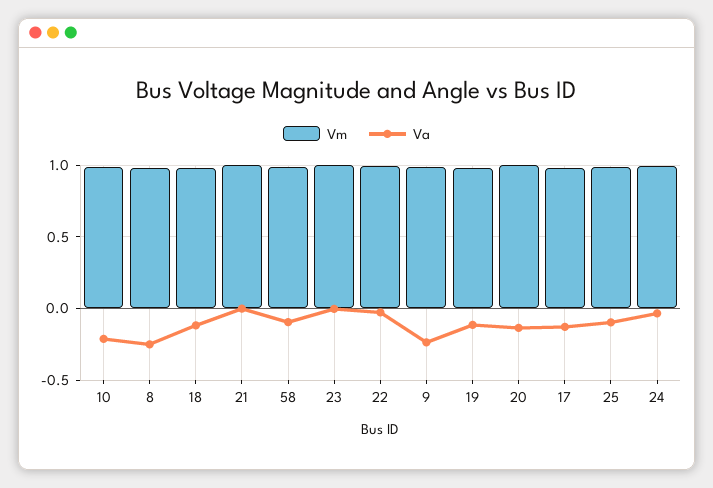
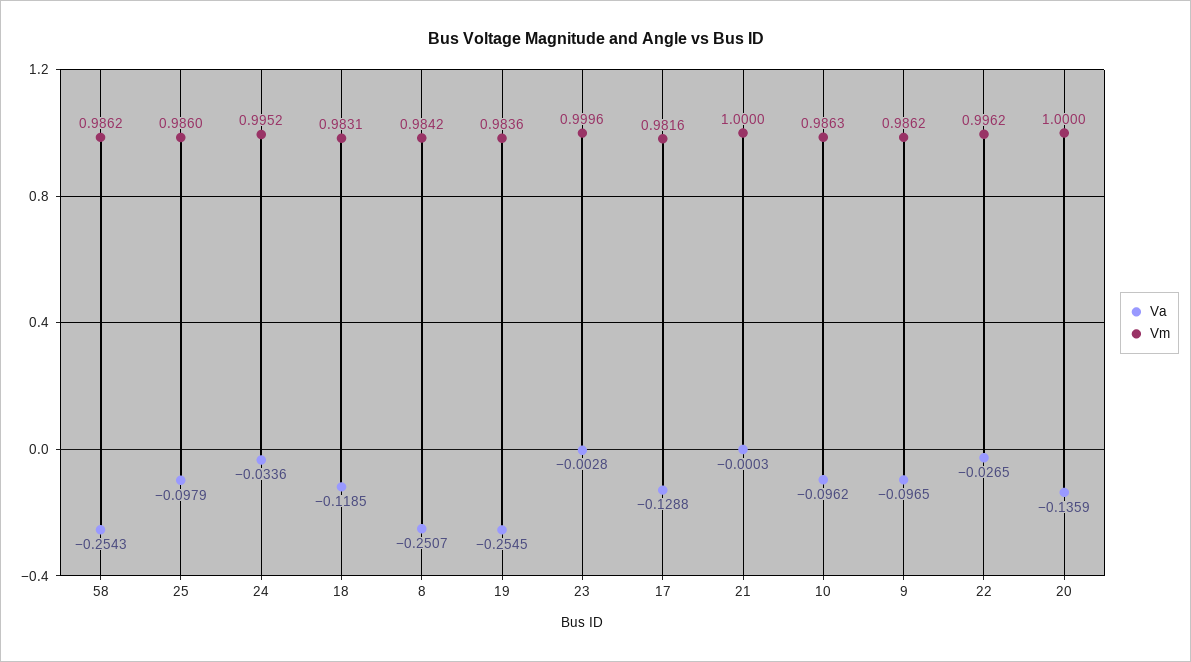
Va, 10: -0.2 -> -0.0962
Va, 58: -0.1 -> -0.2543
Va, 9: -0.25 -> -0.0965
Va, 19: -0.1 -> -0.2545

